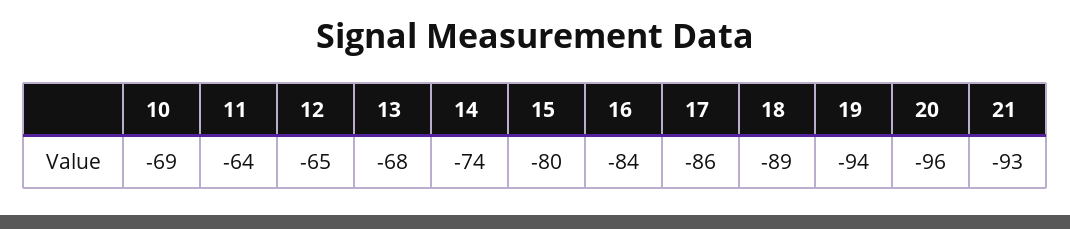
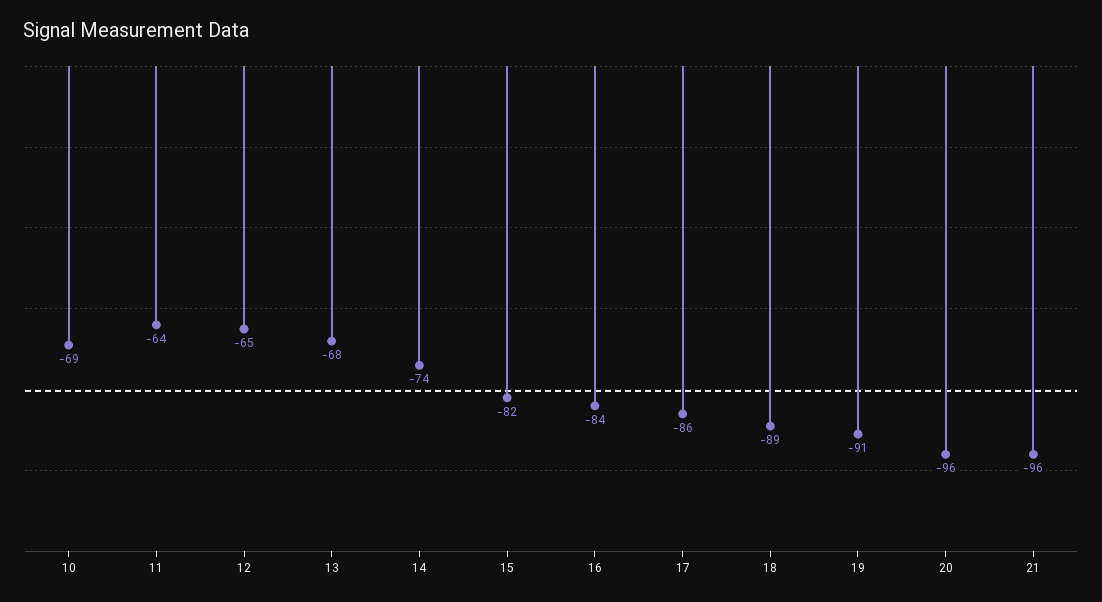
15: -80 -> -82
19: -94 -> -91
21: -93 -> -96

